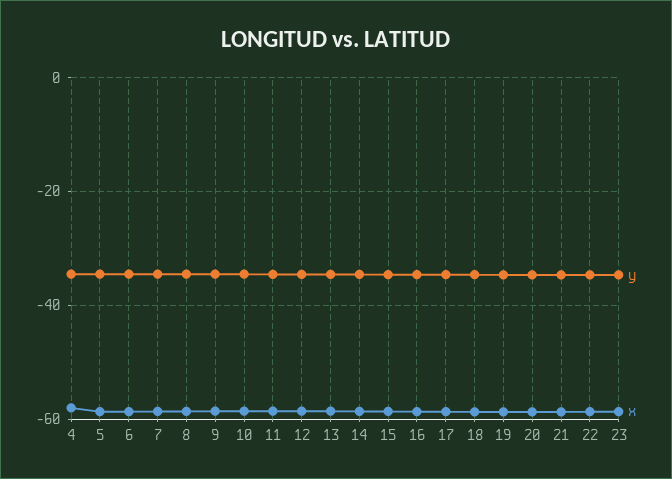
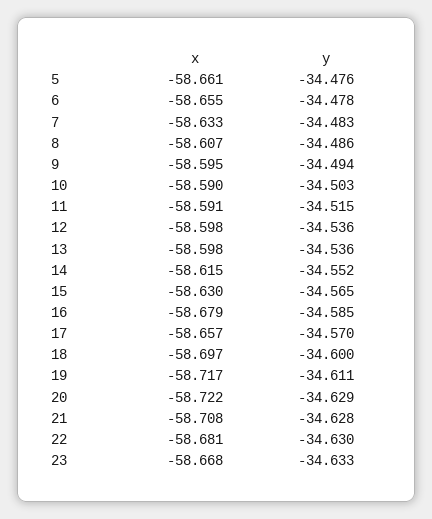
y, 4: -34 -> none
x, 4: -58 -> none

